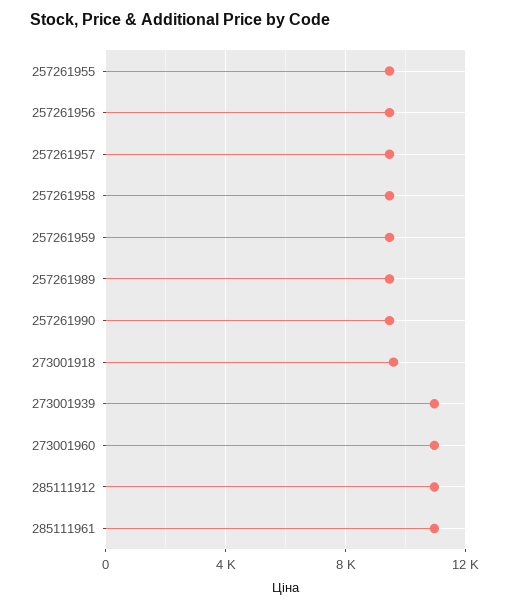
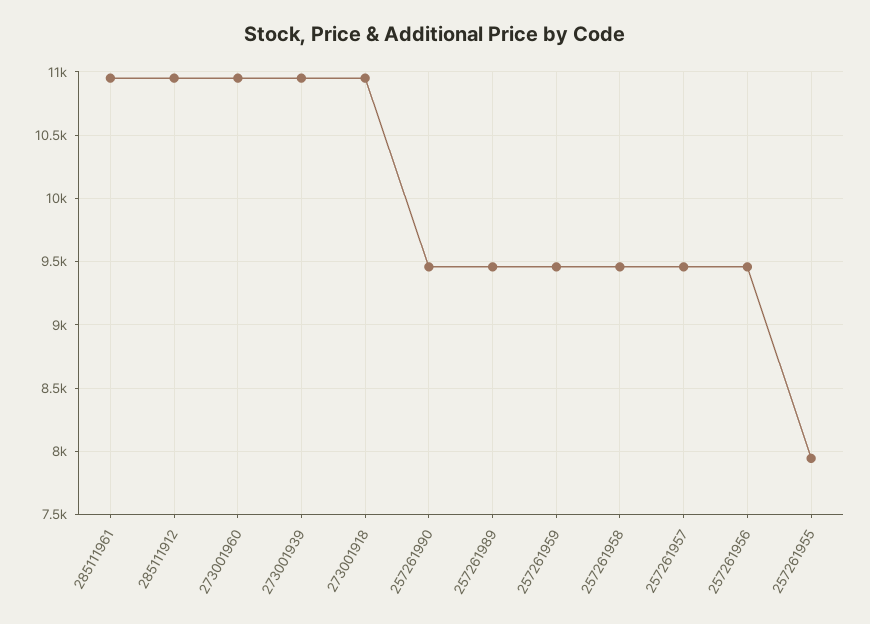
257261955: 9500 -> 7950
273001918: 9500 -> 10950

